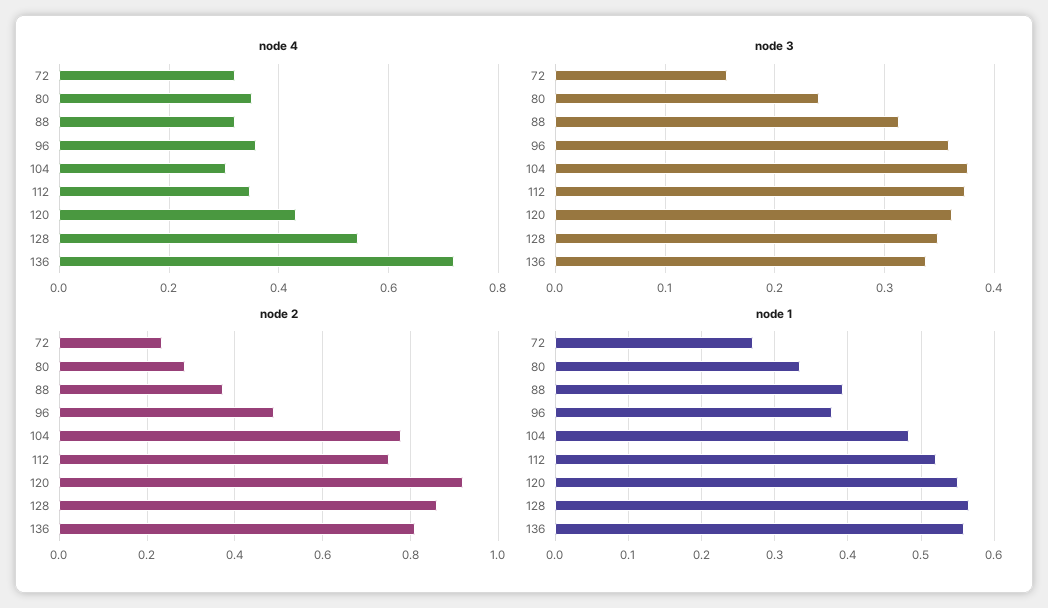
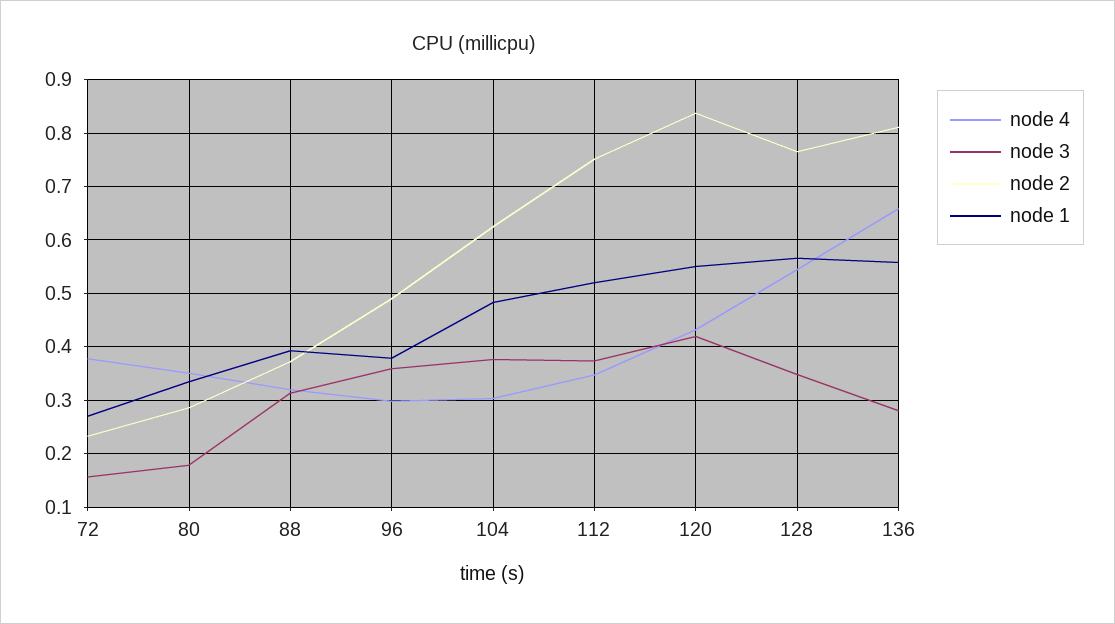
node 4, 72: 0.32 -> 0.38
node 4, 96: 0.36 -> 0.3
node 4, 136: 0.72 -> 0.66
node 3, 80: 0.24 -> 0.18
node 3, 120: 0.36 -> 0.42
node 3, 136: 0.34 -> 0.28
node 2, 104: 0.78 -> 0.62
node 2, 120: 0.92 -> 0.84
node 2, 128: 0.86 -> 0.76

